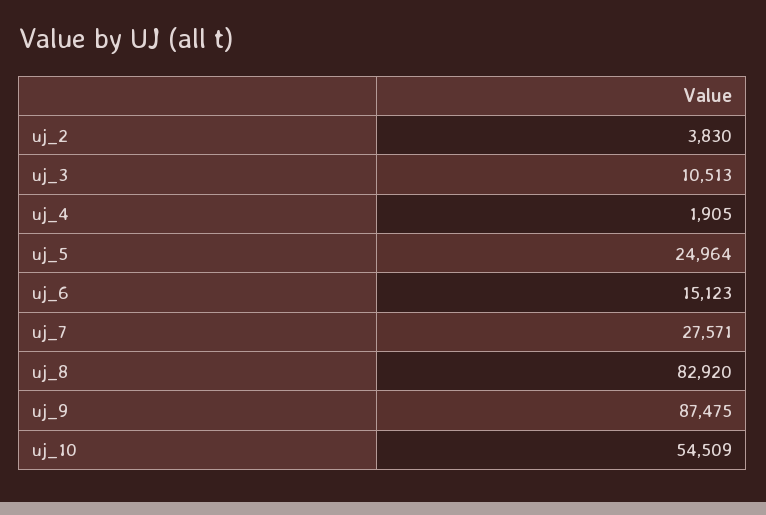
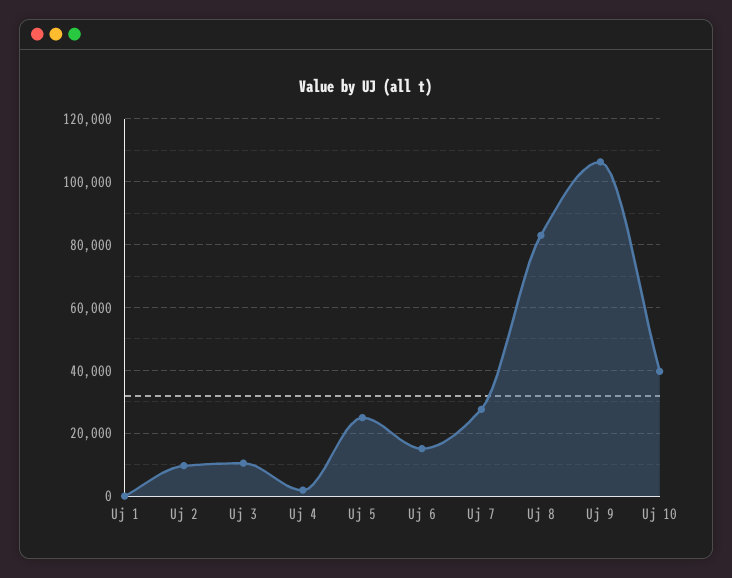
uj_2: 3830 -> 10000
uj_9: 87475 -> 106000
uj_10: 54509 -> 40000
Uj 1: none -> 0

